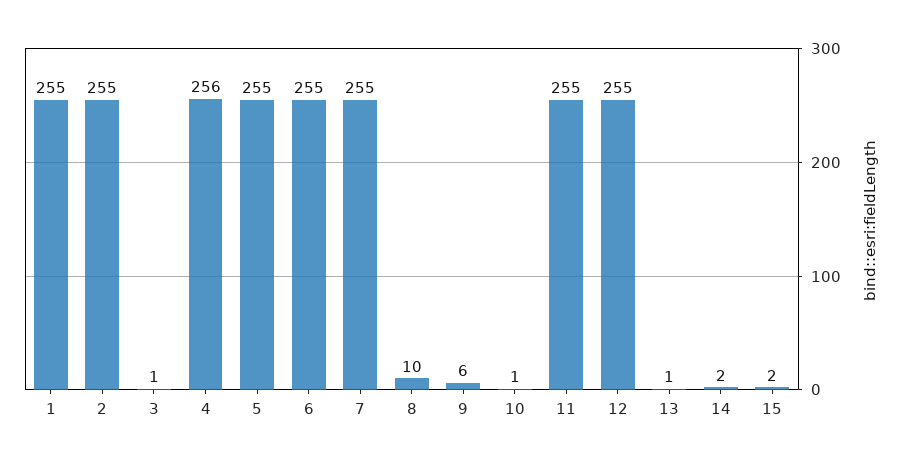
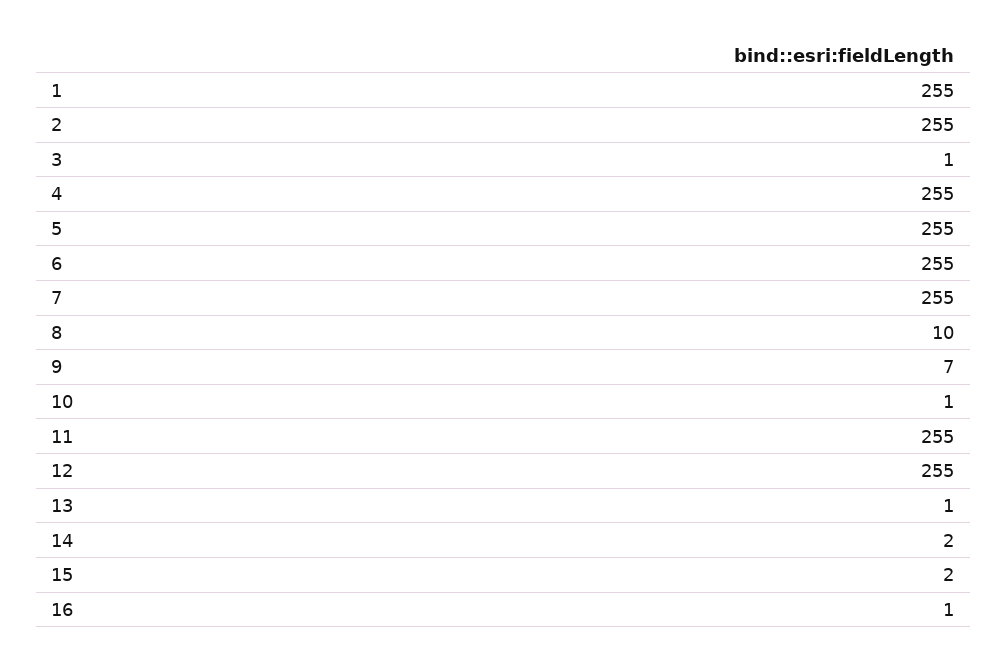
4: 256 -> 255
9: 6 -> 7
16: none -> 1

